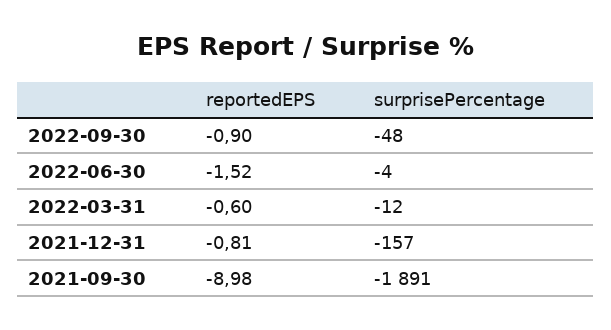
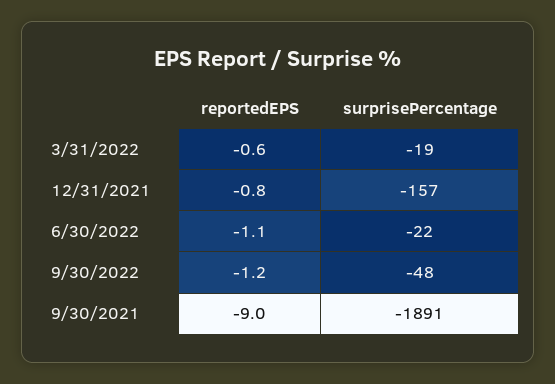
reportedEPS, 2022-09-30: -0.9 -> -1.2
reportedEPS, 2022-06-30: -1.52 -> -1.1
surprisePercentage, 2022-06-30: -4 -> -22
surprisePercentage, 2022-03-31: -12 -> -19

